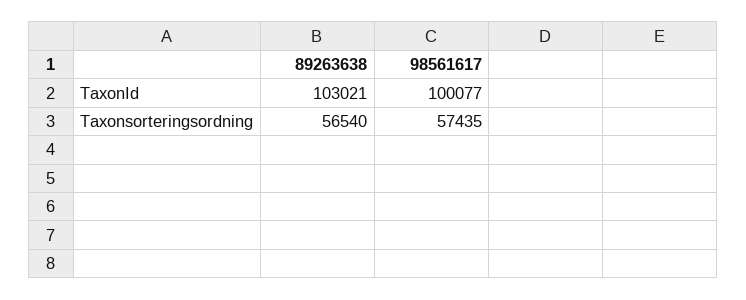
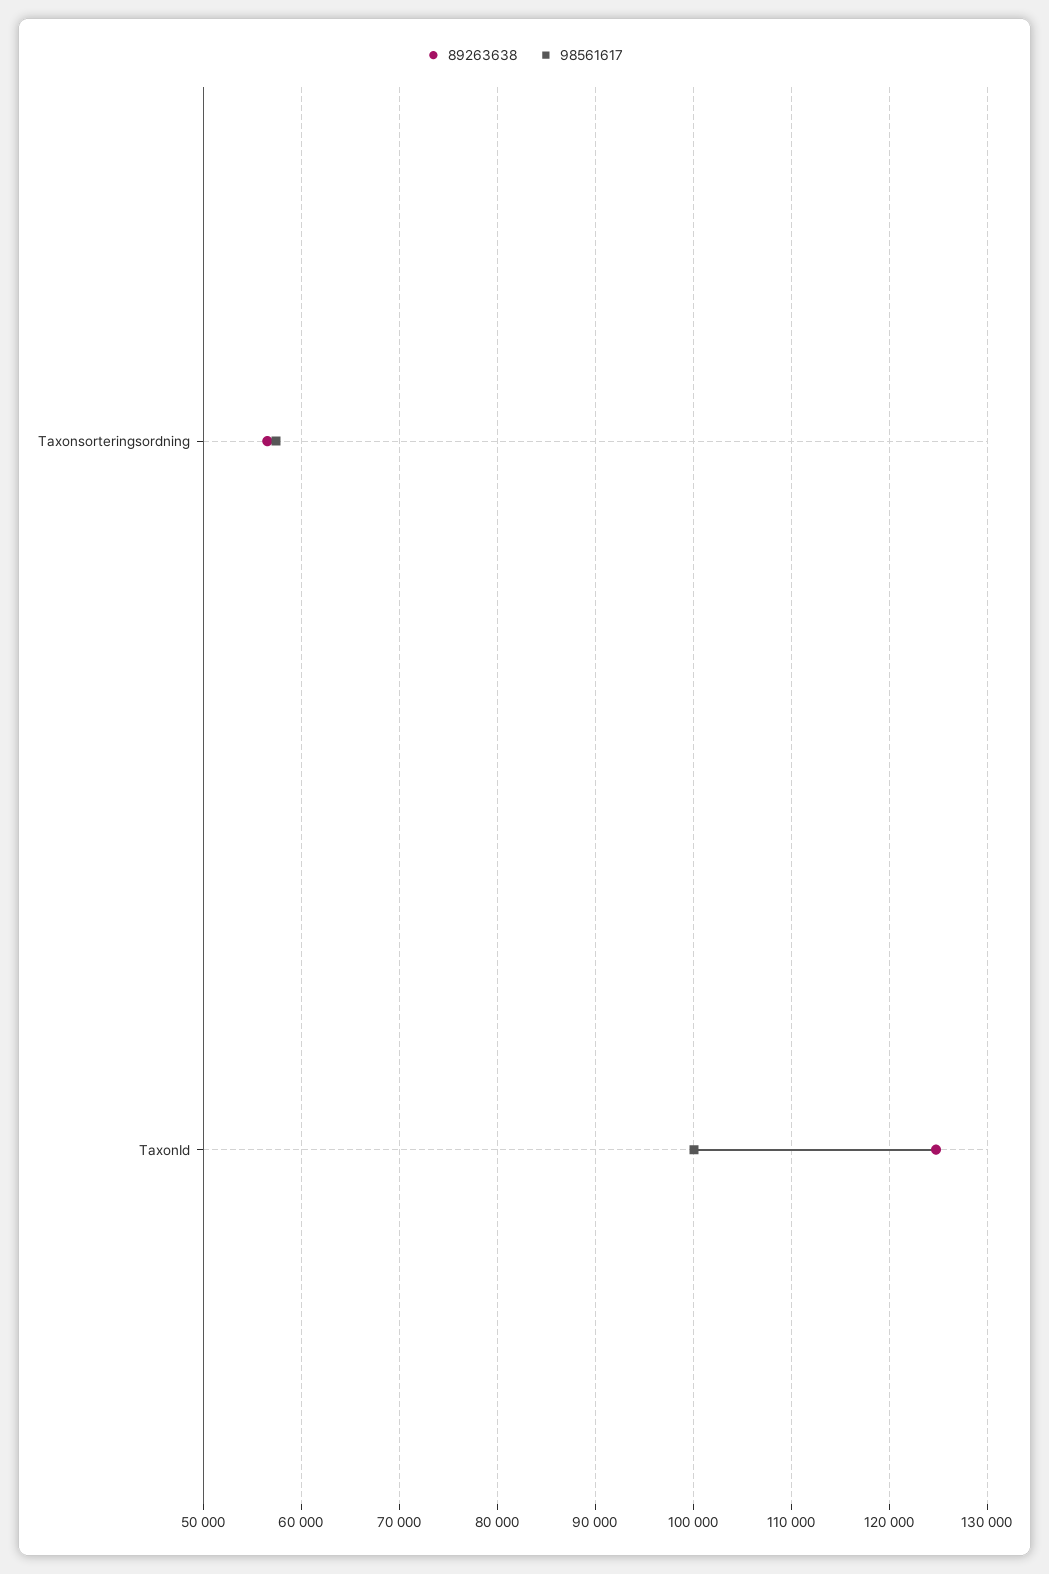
89263638, TaxonId: 103021 -> 125000

